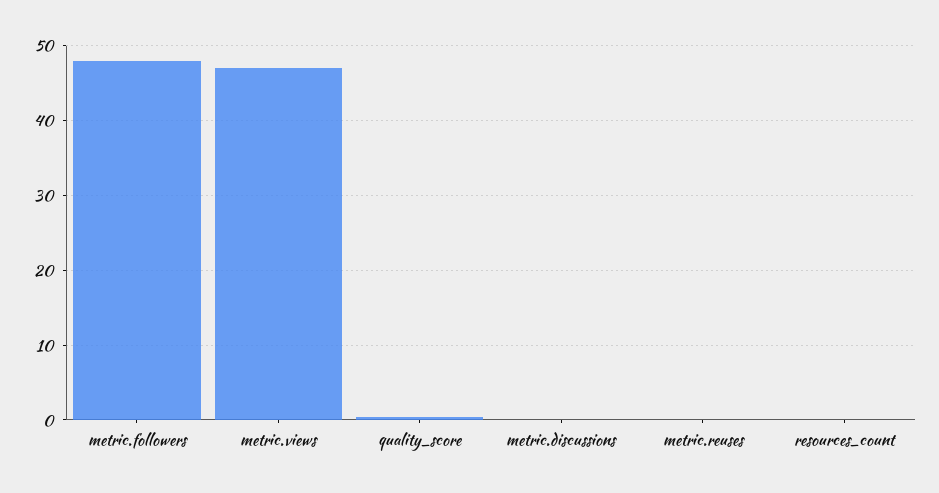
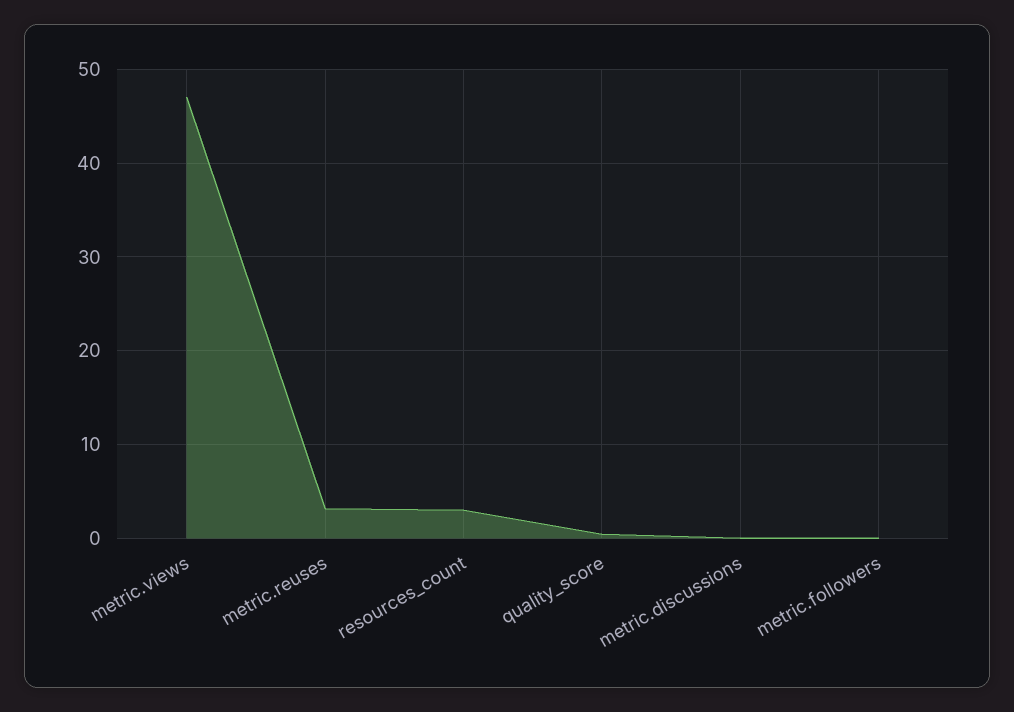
metric.followers: 48 -> 0
metric.reuses: 0 -> 3
resources_count: 0 -> 3

